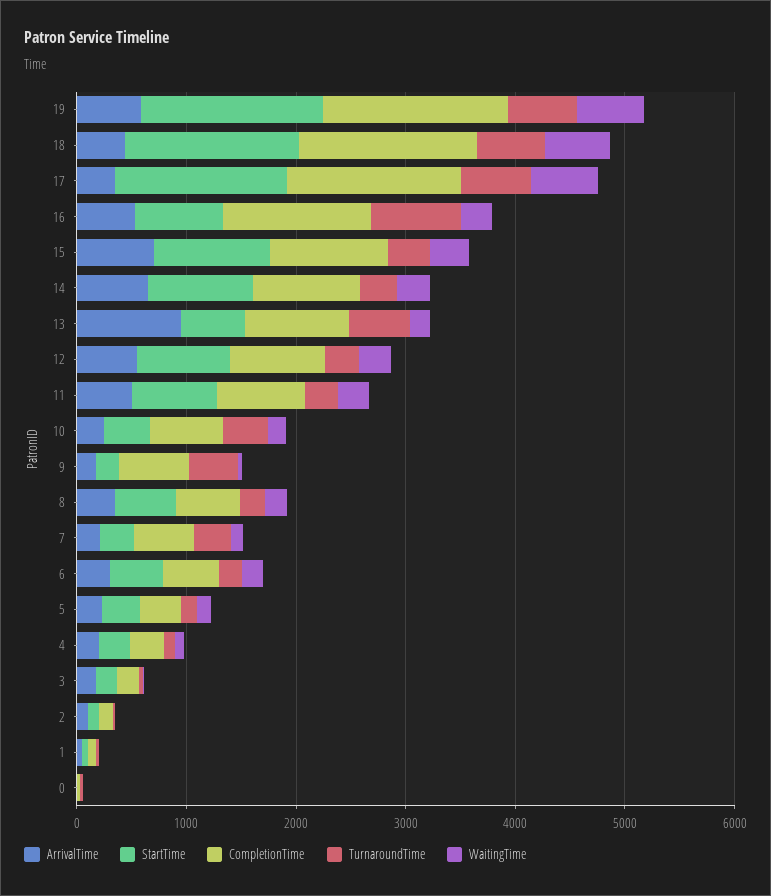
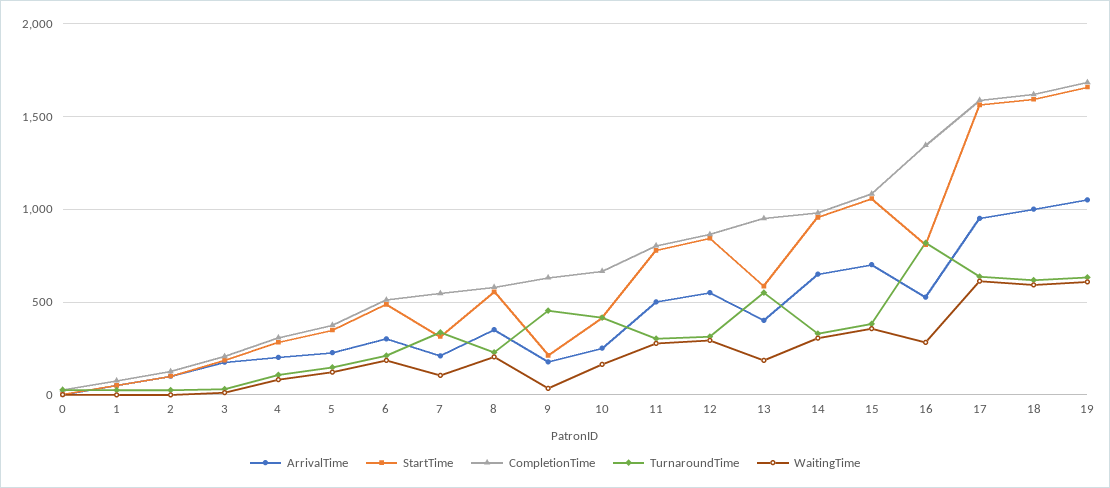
ArrivalTime, 19: 600 -> 1050
ArrivalTime, 18: 400 -> 1000
ArrivalTime, 17: 400 -> 950
ArrivalTime, 13: 1000 -> 400

